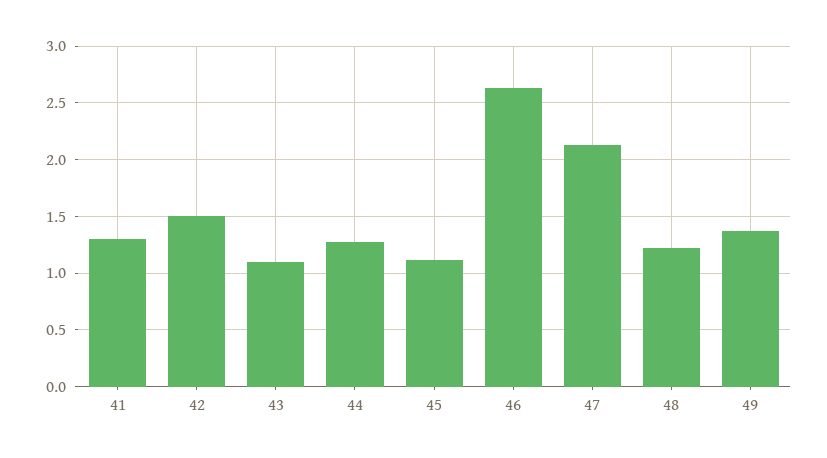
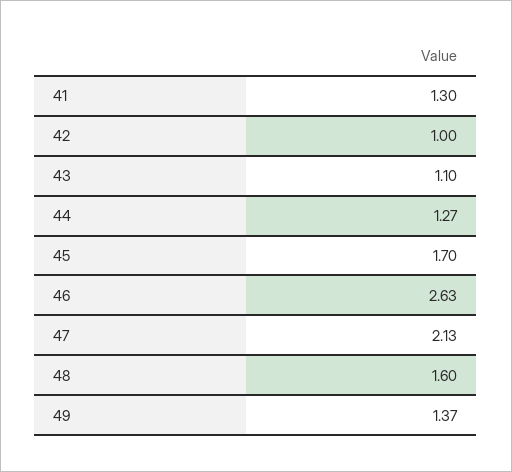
42: 1.5 -> 1
45: 1.1 -> 1.7
48: 1.2 -> 1.6

